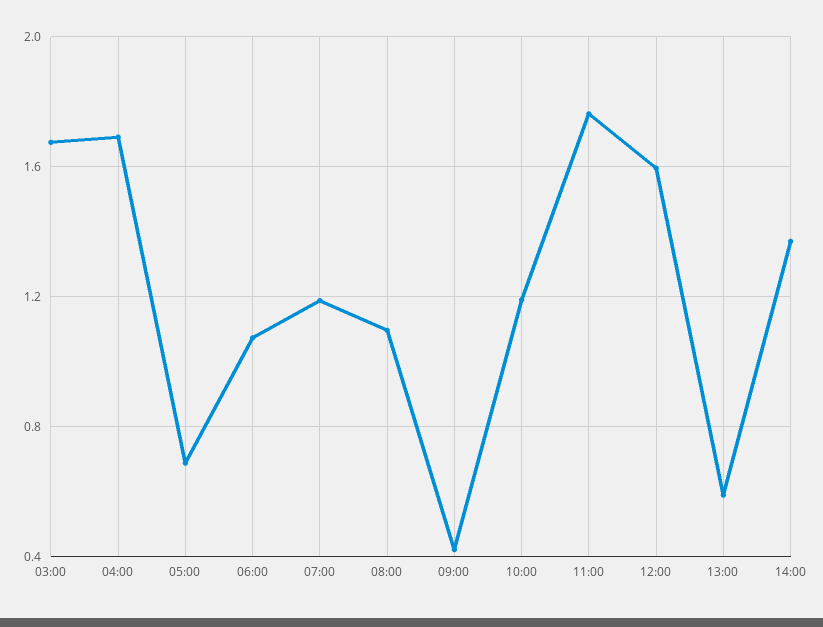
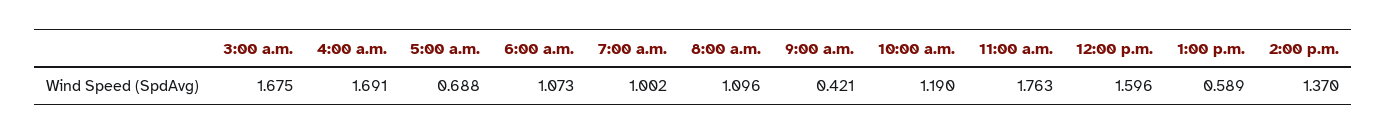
07:00: 1.2 -> 1.002

